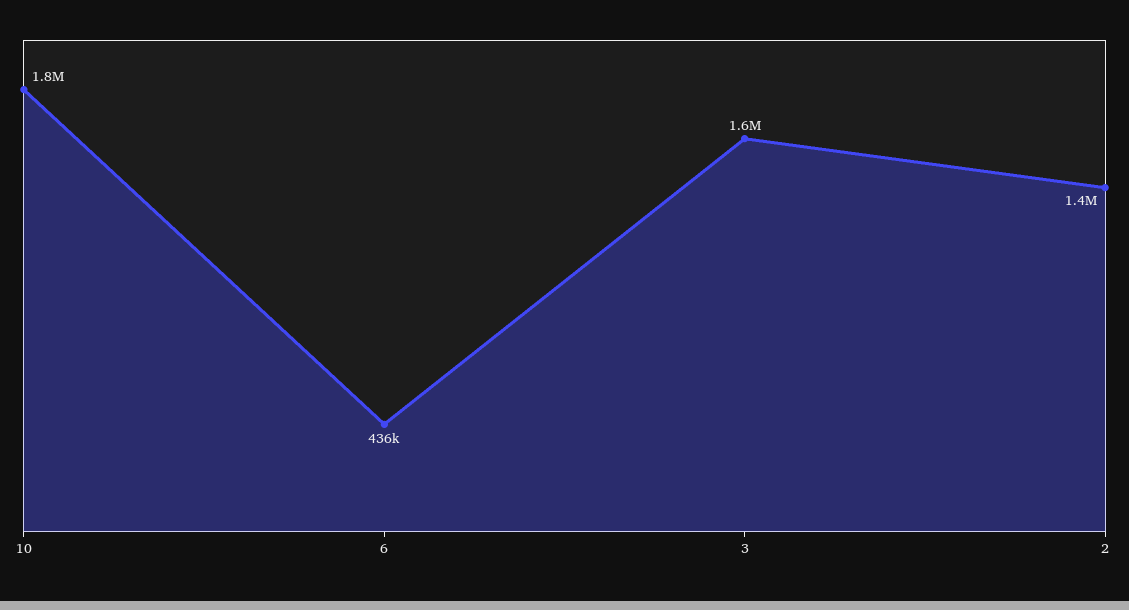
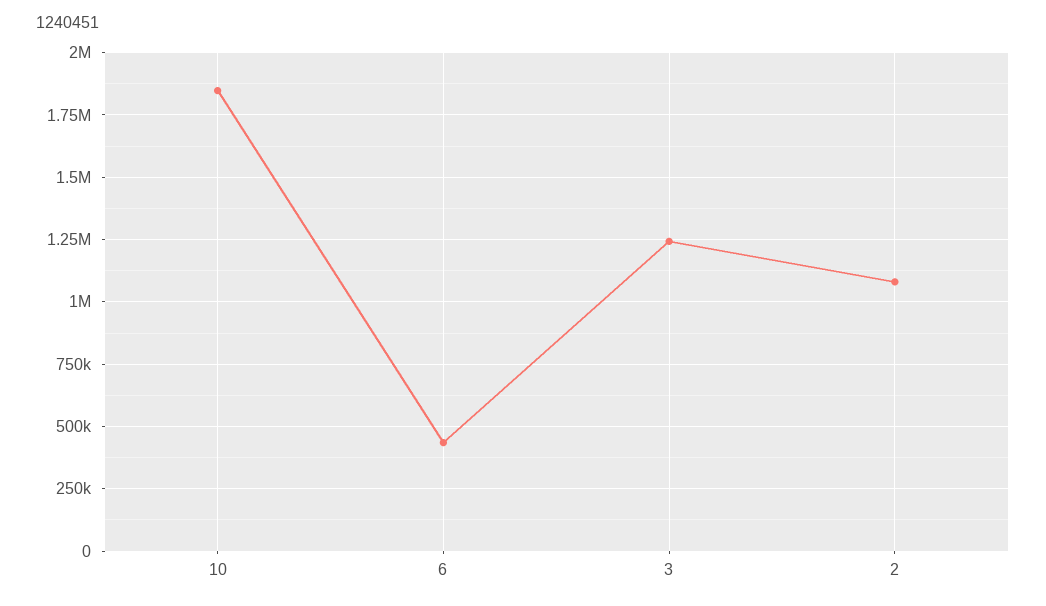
3: 1600000 -> 1250000
2: 1400000 -> 1075000

